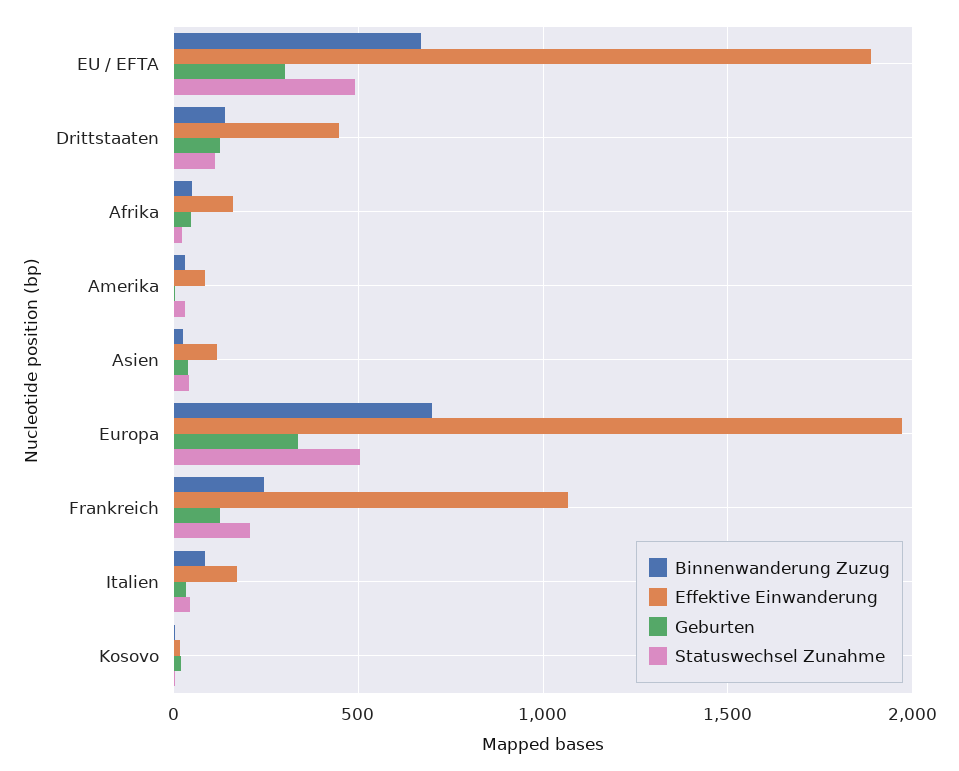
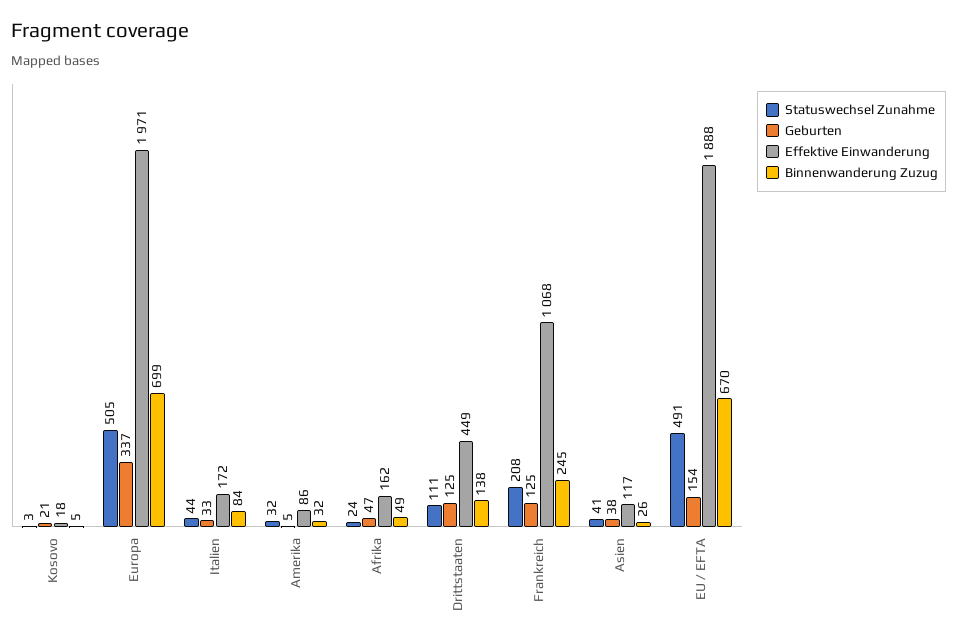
Geburten, EU / EFTA: 300 -> 154

